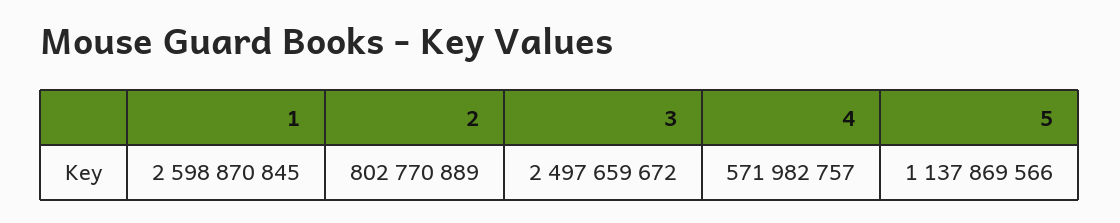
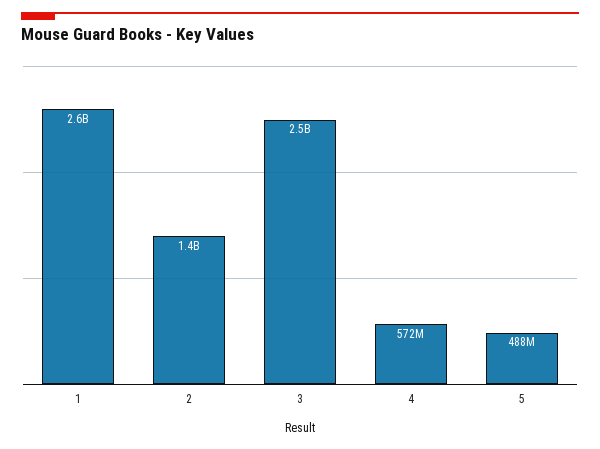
2: 802770889 -> 1400000000
5: 1137869566 -> 488000000

